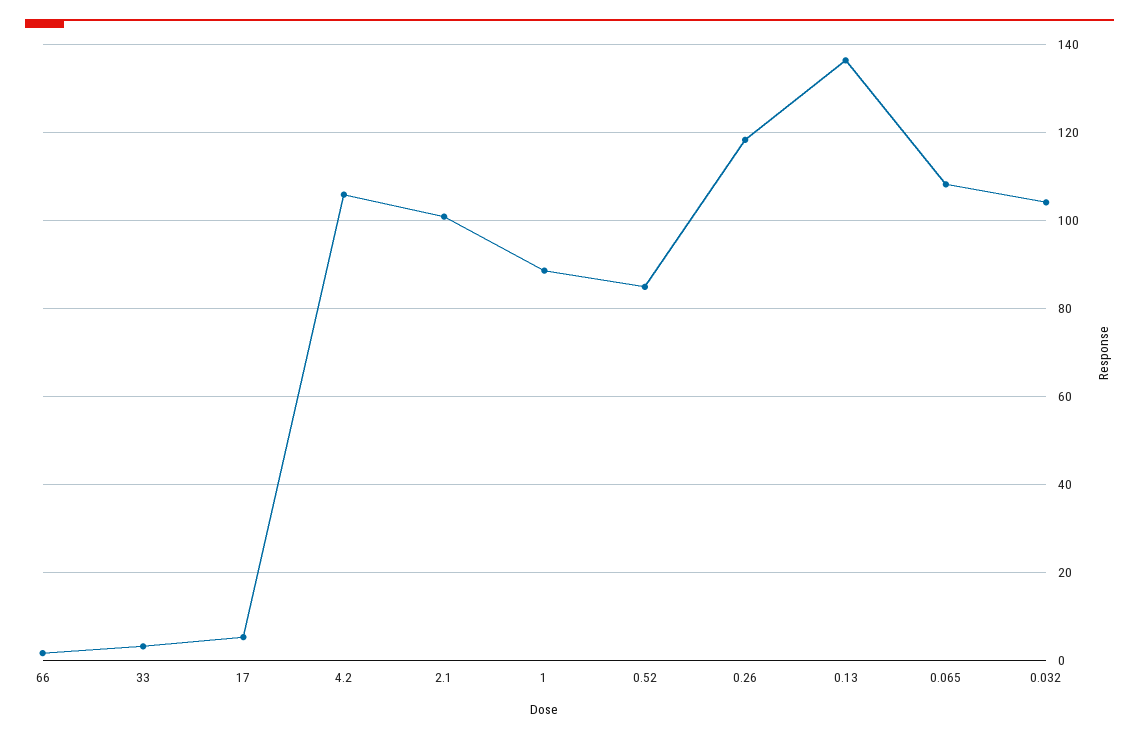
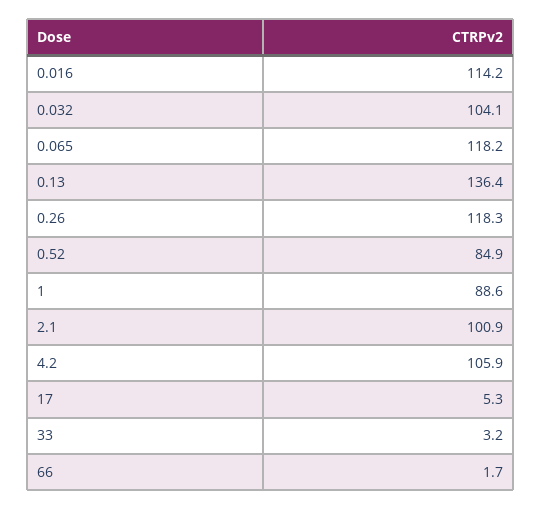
0.065: 108 -> 118.2
0.016: none -> 114.2

